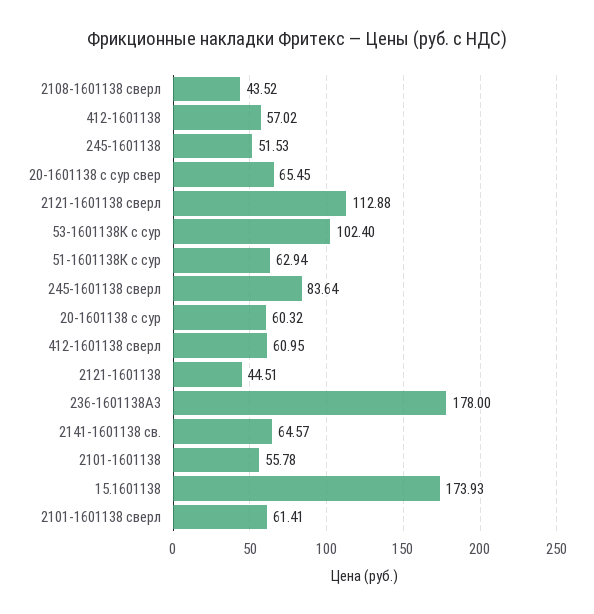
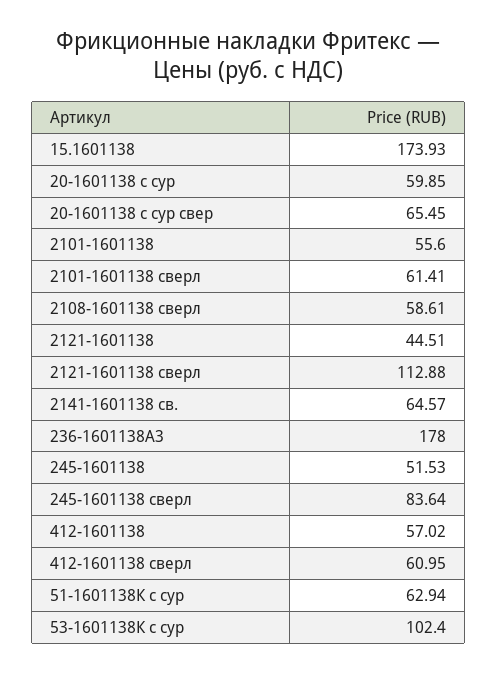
2108-1601138 сверл: 43.52 -> 58.61
20-1601138 с сур: 60.32 -> 59.85
2101-1601138: 55.78 -> 55.6

